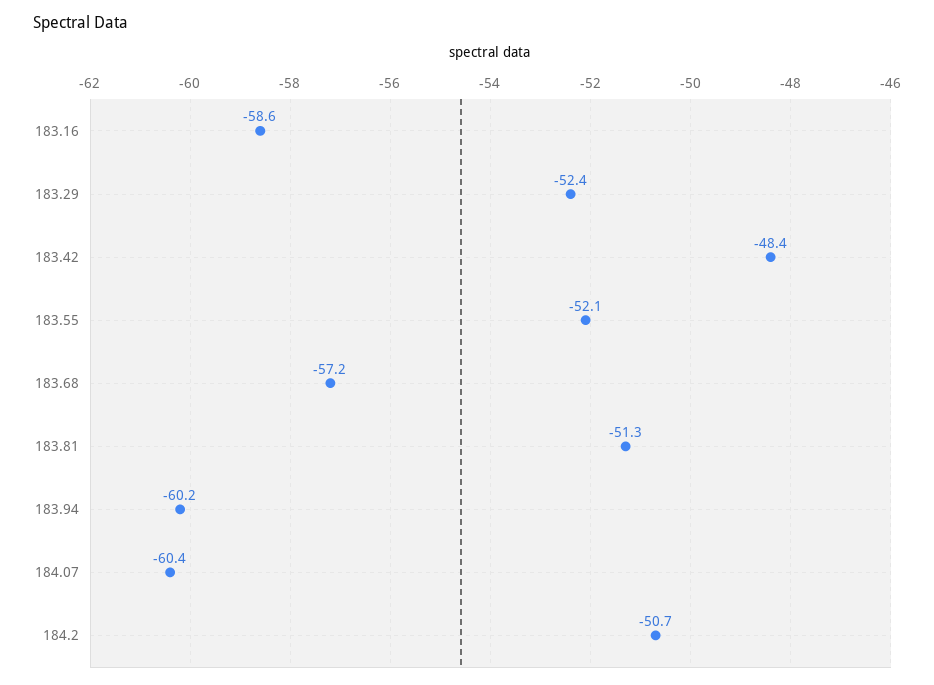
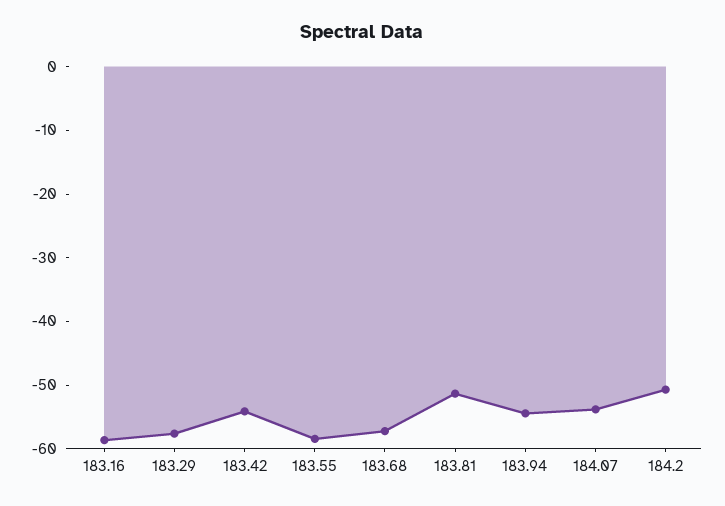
183.29: -52.4 -> -58
183.42: -48.4 -> -54
183.55: -52.1 -> -58
183.94: -60.2 -> -54
184.07: -60.4 -> -54

